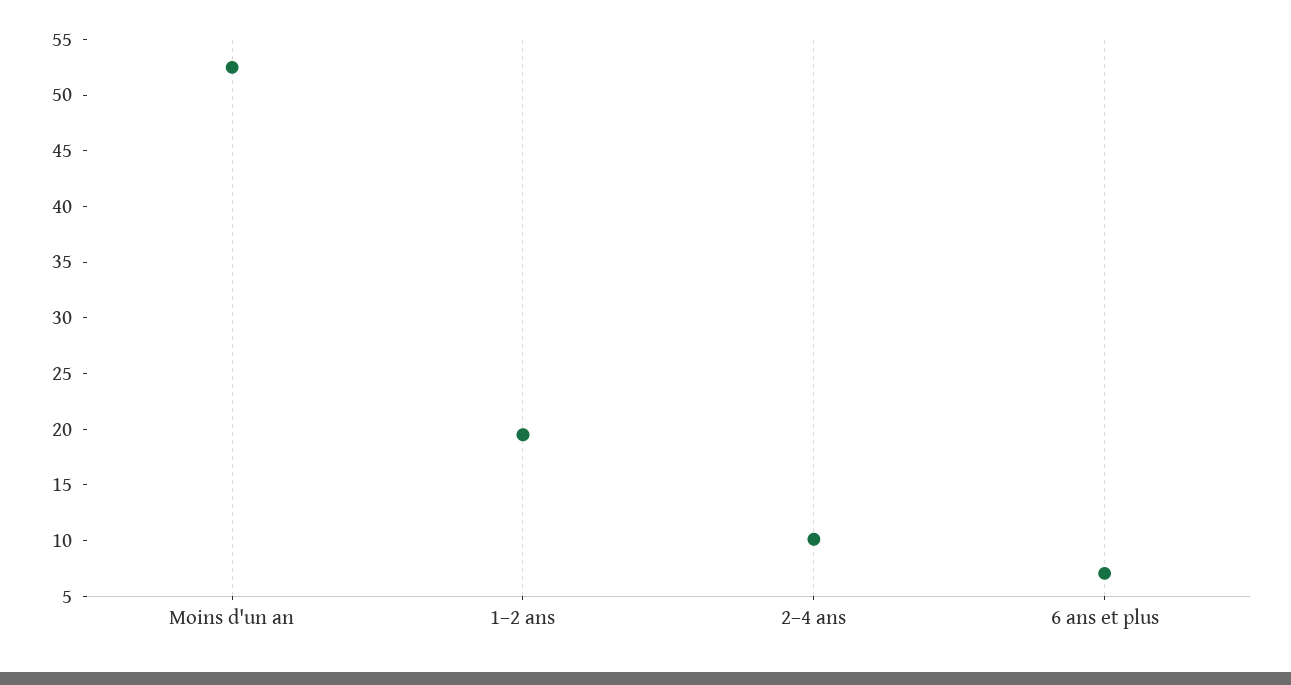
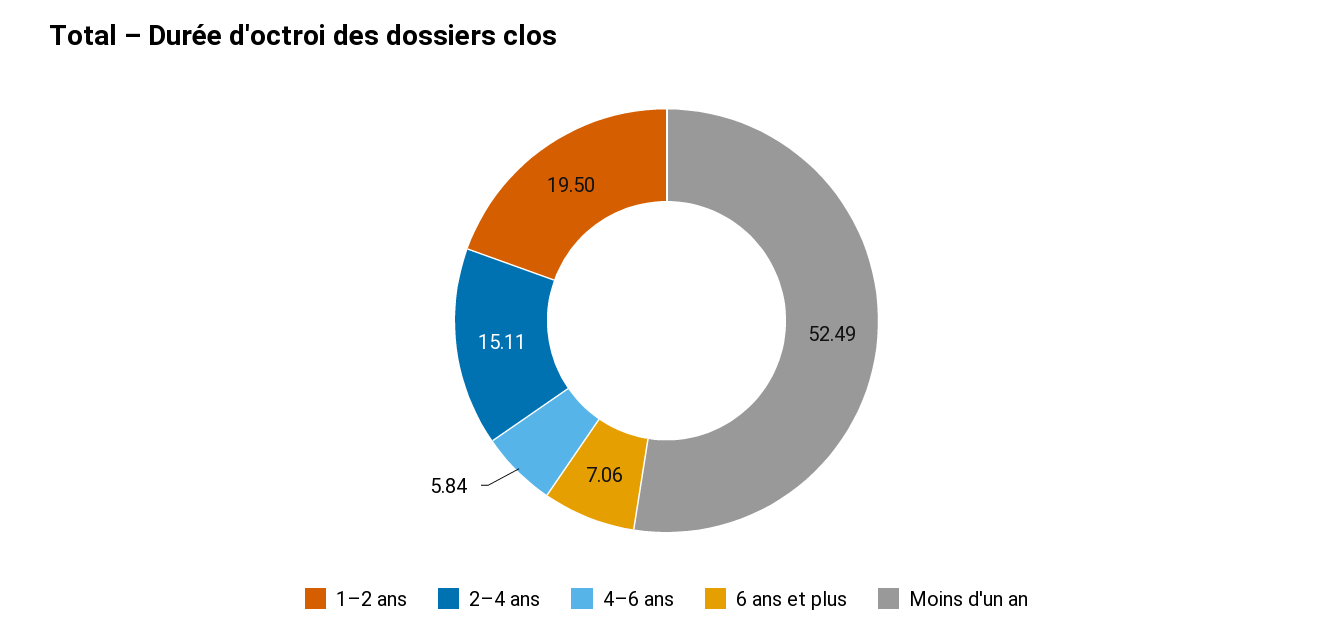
2–4 ans: 10 -> 15.11
4–6 ans: none -> 5.84

